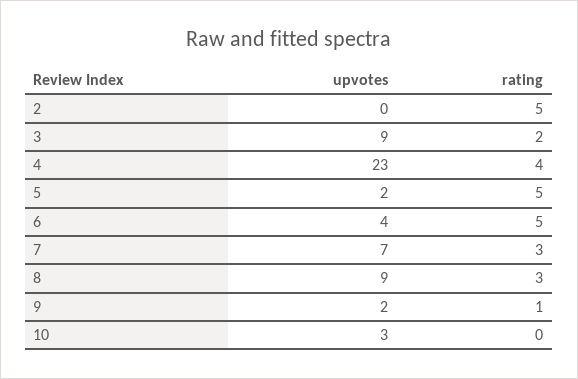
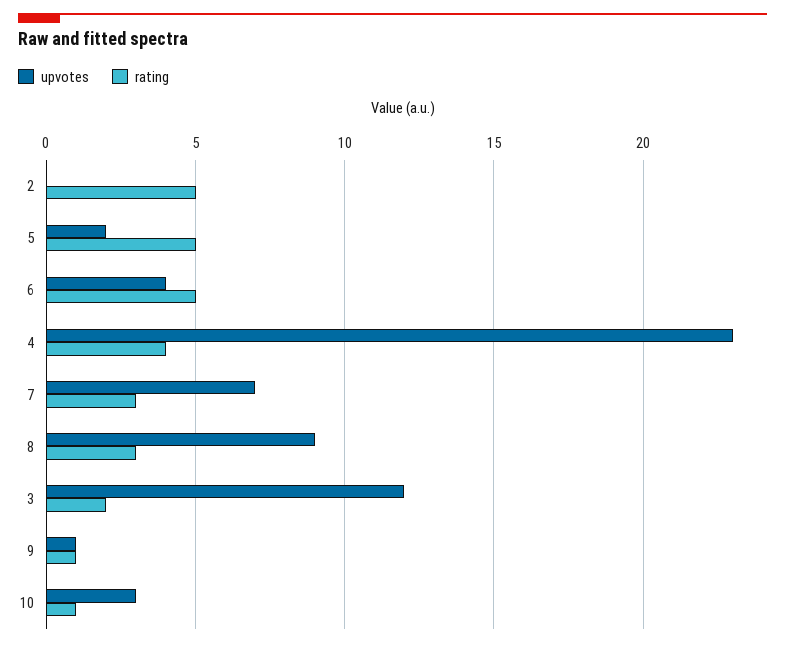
upvotes, 3: 9 -> 12
upvotes, 9: 2 -> 1
rating, 10: 0 -> 1

